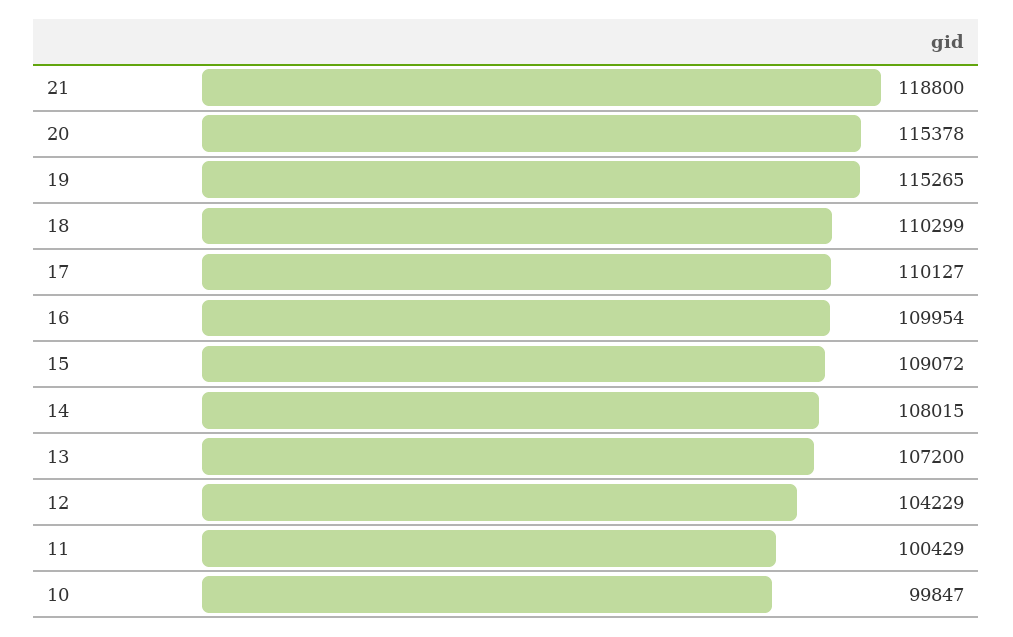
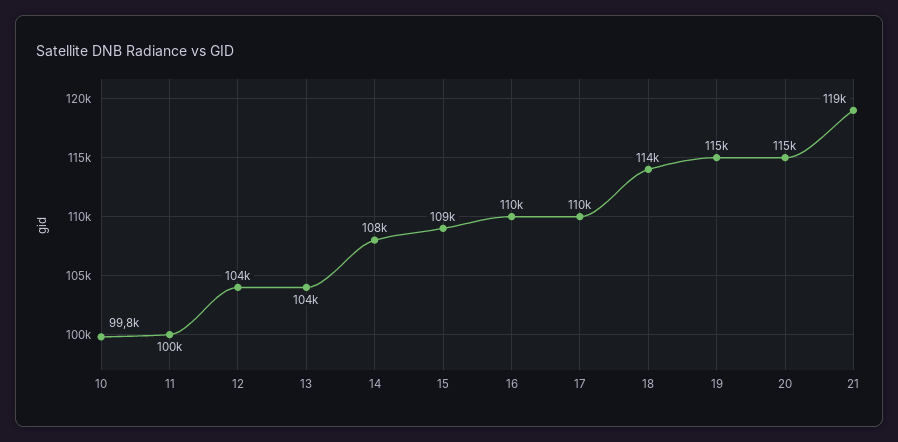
18: 110299 -> 114000
13: 107200 -> 104000

